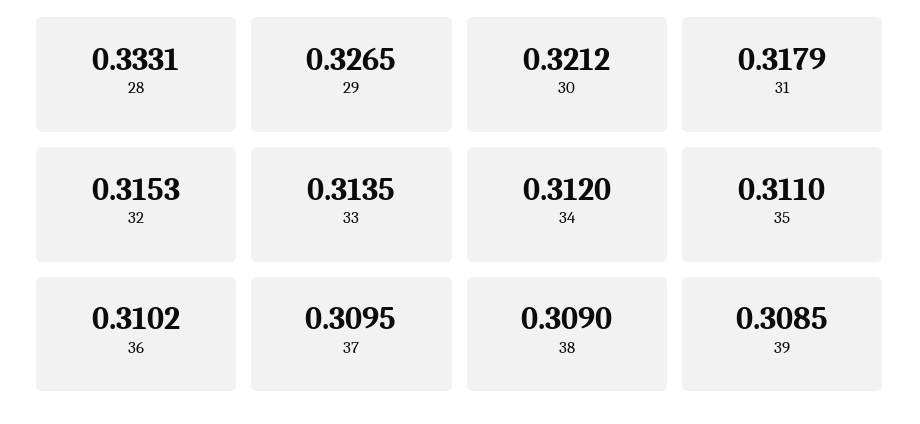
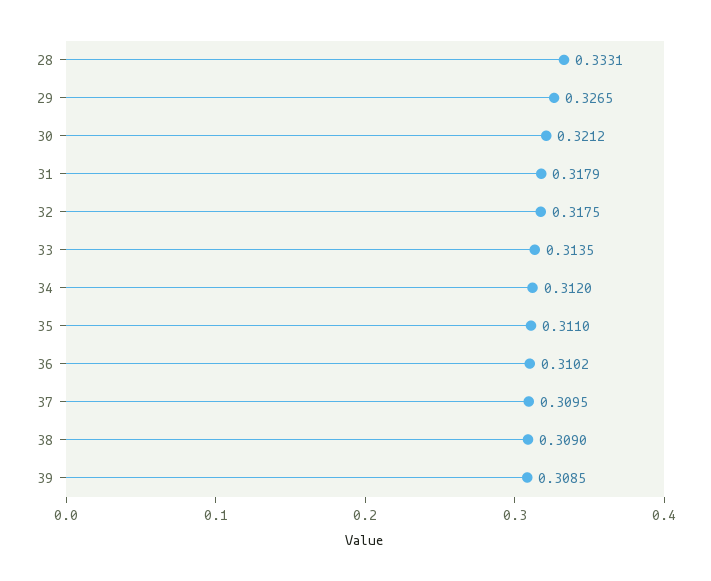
32: 0.3153 -> 0.3175

